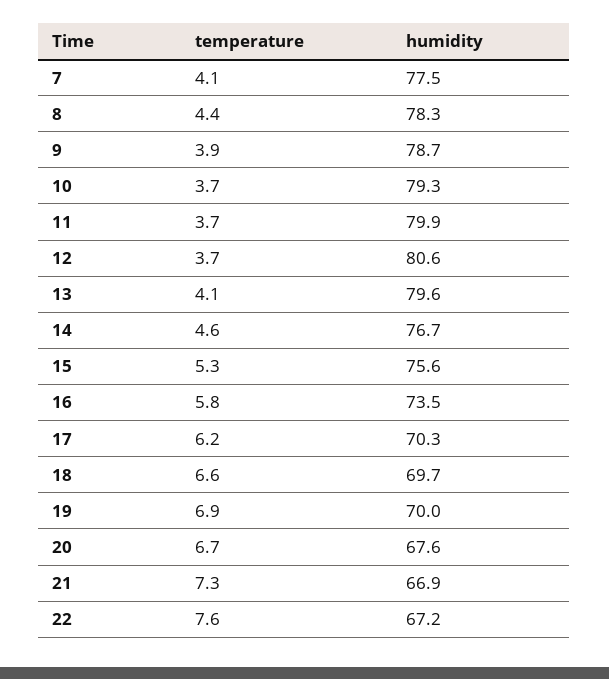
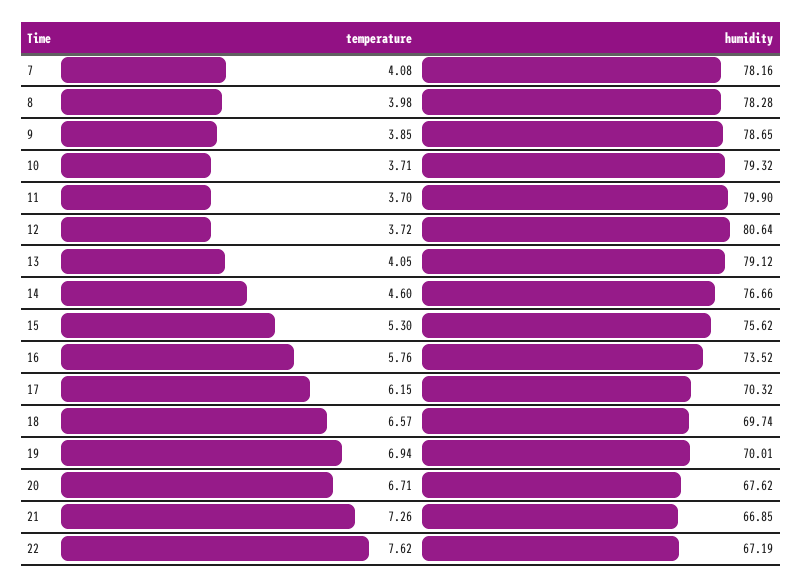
humidity, 7: 77.5 -> 78.16
temperature, 8: 4.4 -> 3.98
humidity, 13: 79.6 -> 79.12

